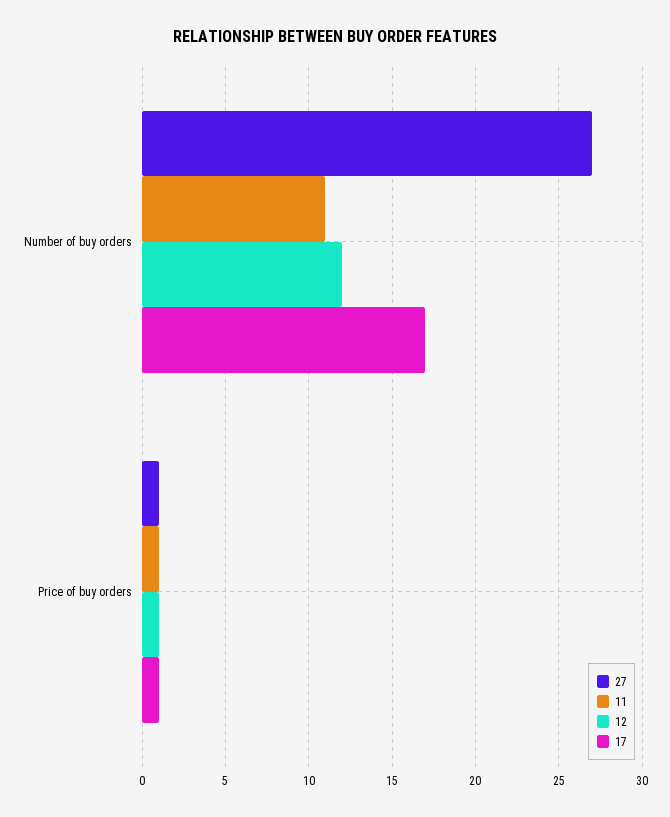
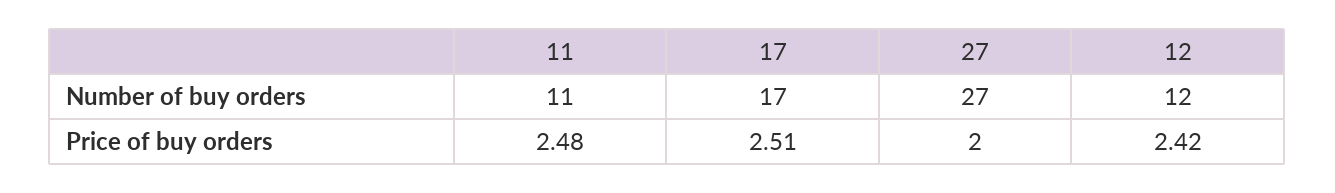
27, Price of buy orders: 1 -> 2
11, Price of buy orders: 1 -> 2.48
12, Price of buy orders: 1 -> 2.42
17, Price of buy orders: 1 -> 2.51

